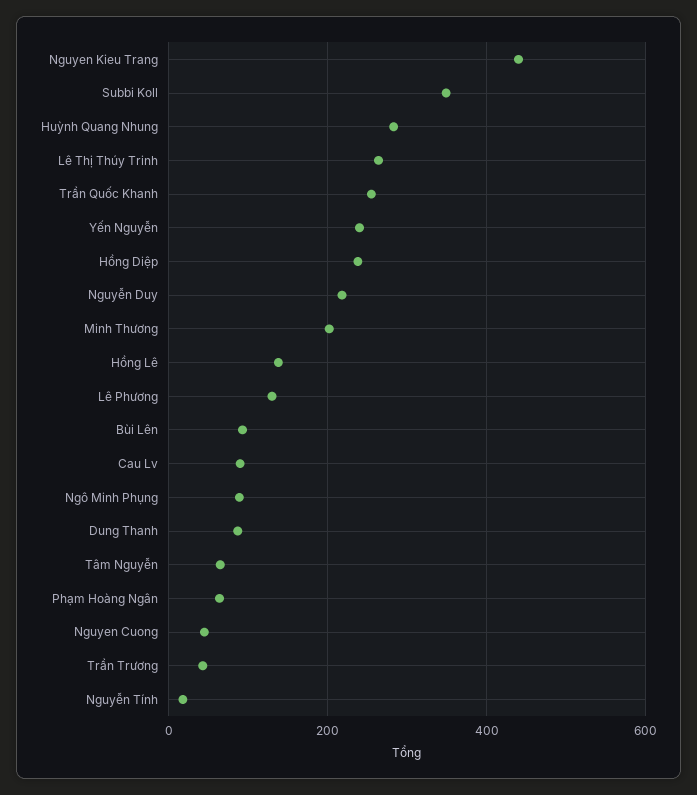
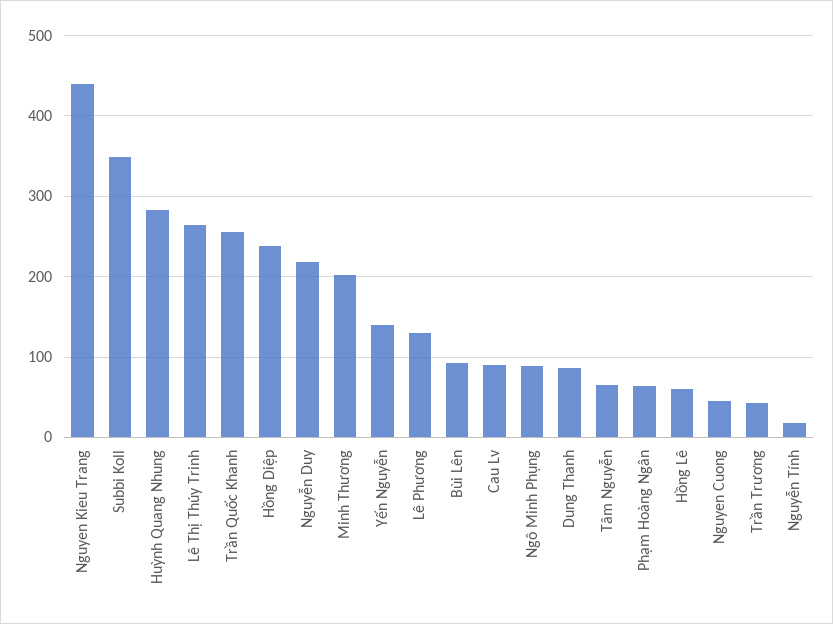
Yến Nguyễn: 240 -> 140
Hồng Lê: 140 -> 60

